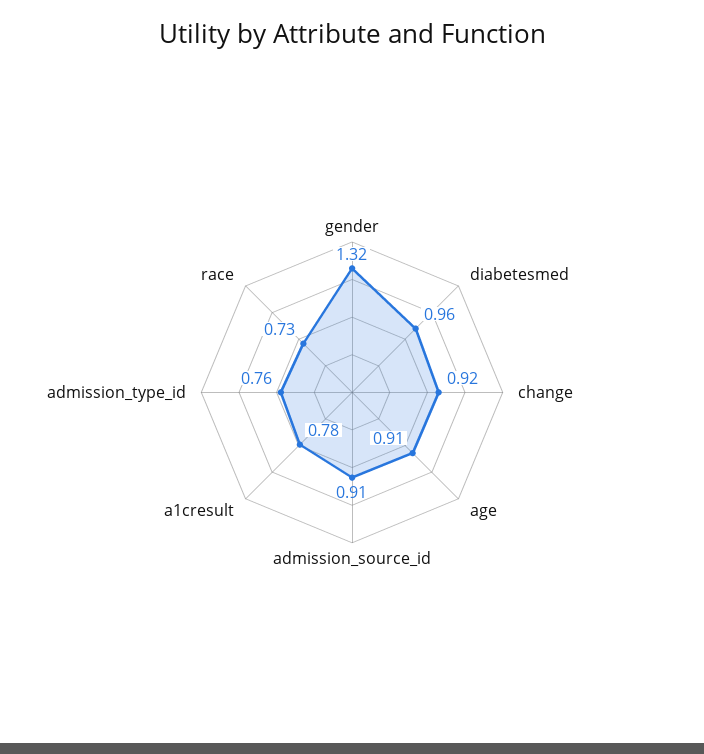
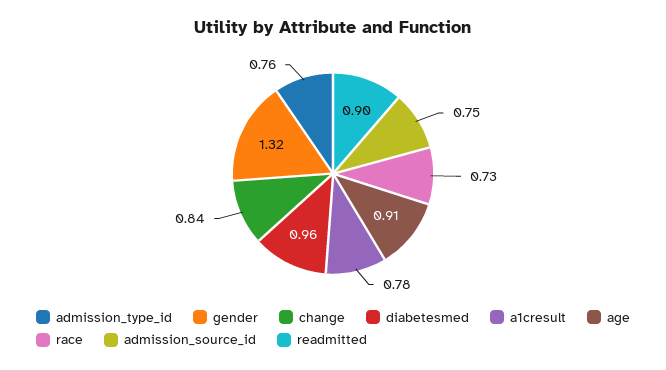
change: 0.92 -> 0.84
admission_source_id: 0.91 -> 0.75
readmitted: none -> 0.9

